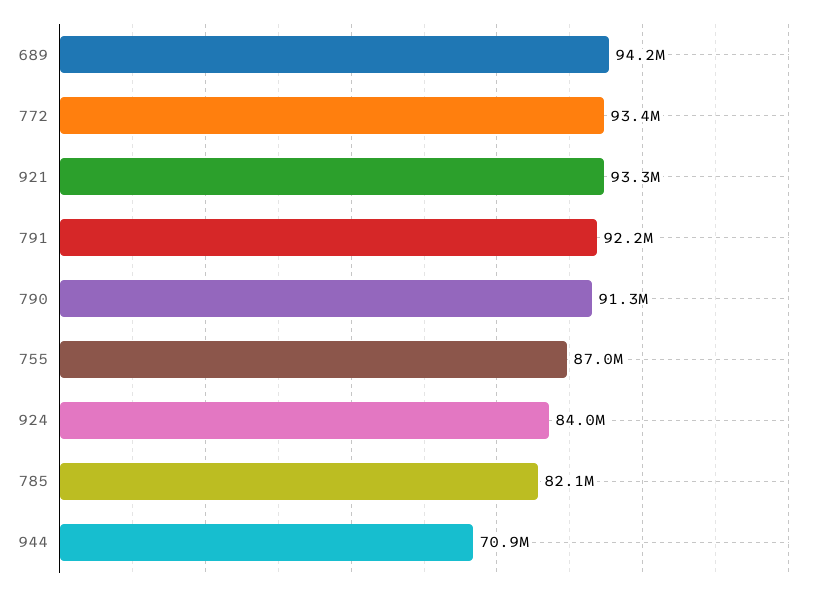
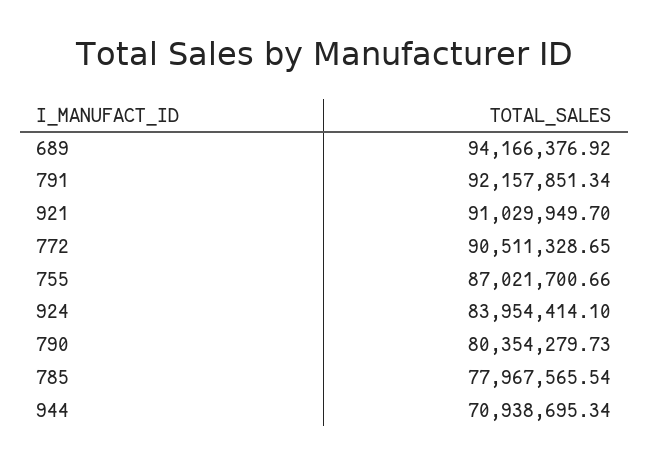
772: 93400000 -> 90511328.65
921: 93300000 -> 91029949.7
790: 91300000 -> 80354279.73
785: 82100000 -> 77967565.54

